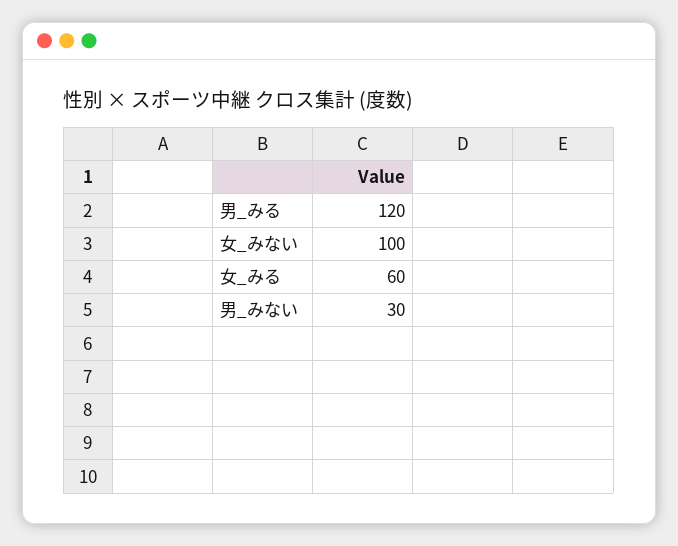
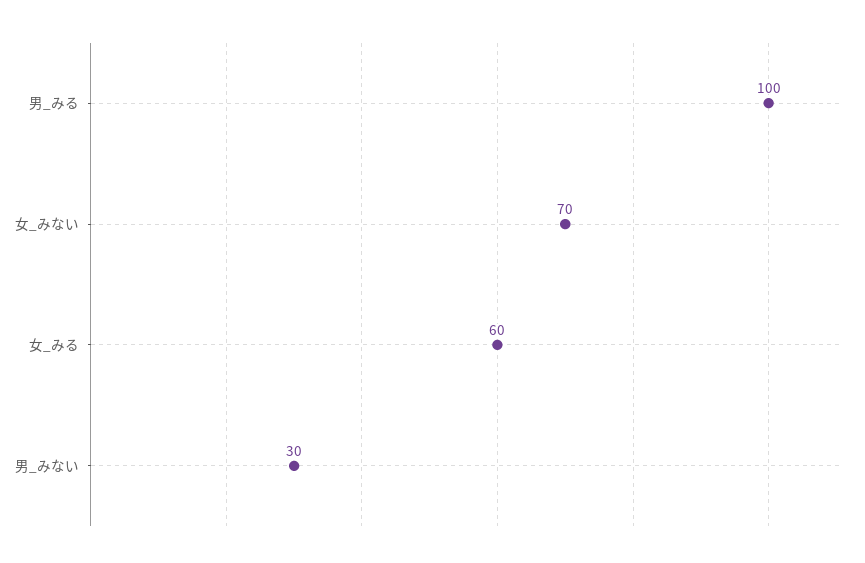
男_みる: 120 -> 100
女_みない: 100 -> 70

